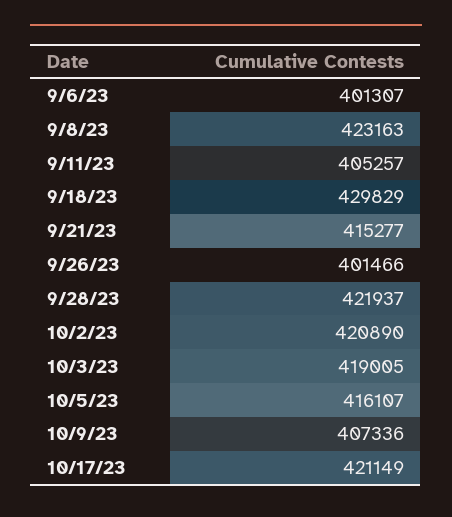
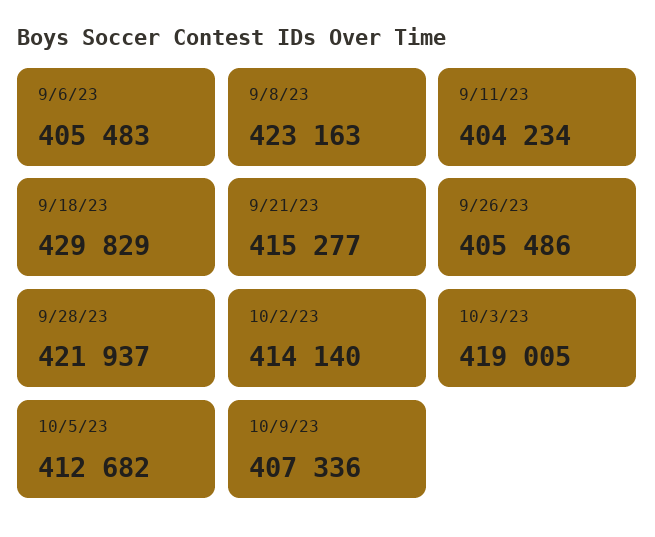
9/6/23: 401307 -> 405483
9/11/23: 405257 -> 404234
9/26/23: 401466 -> 405486
10/2/23: 420890 -> 414140
10/5/23: 416107 -> 412682
10/17/23: 421149 -> none

